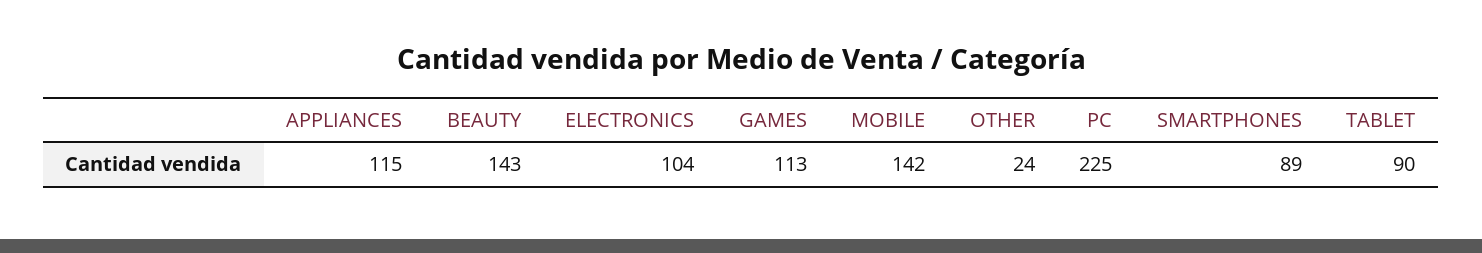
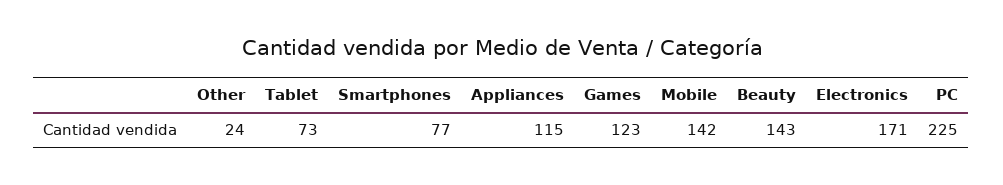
ELECTRONICS: 104 -> 171
GAMES: 113 -> 123
SMARTPHONES: 89 -> 77
TABLET: 90 -> 73

